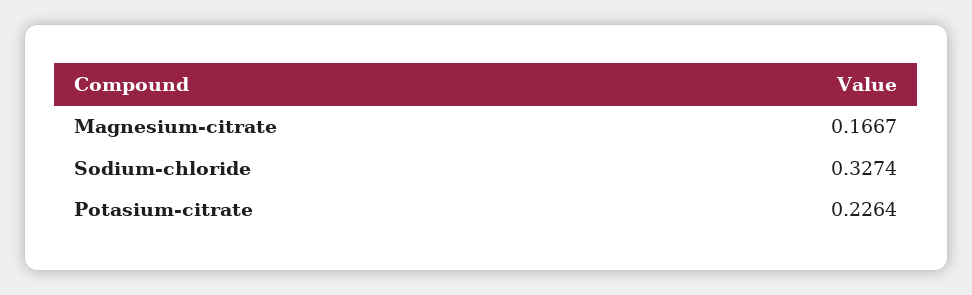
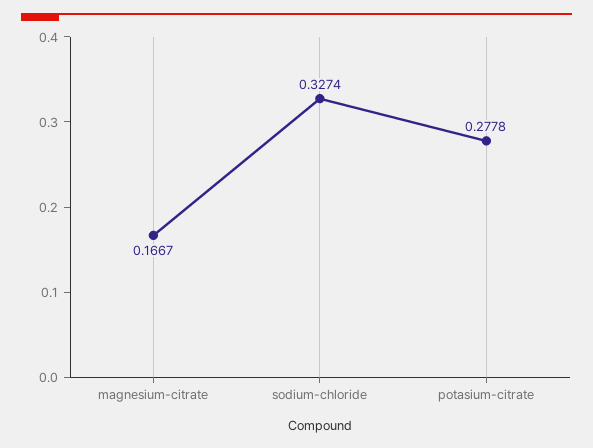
Potasium-citrate: 0.2264 -> 0.2778

